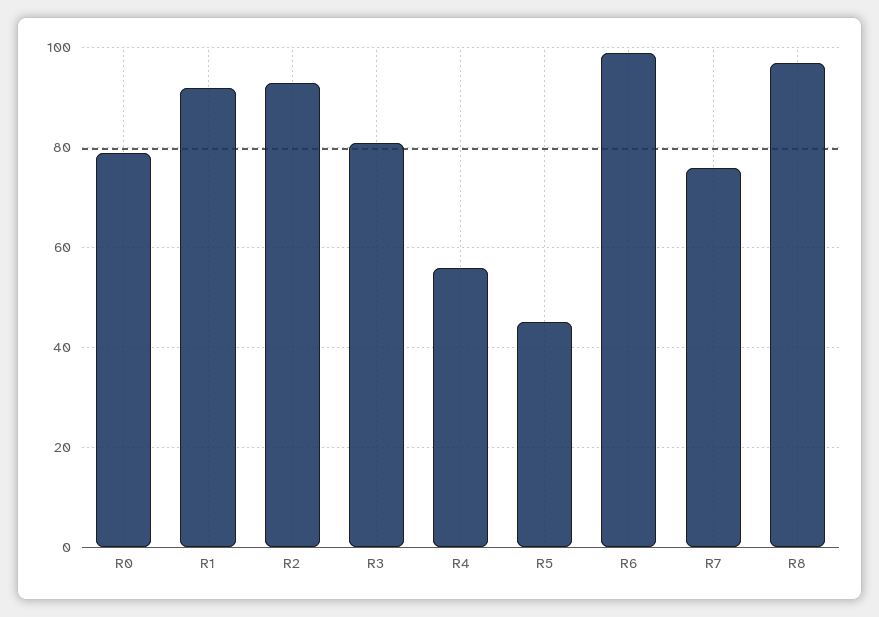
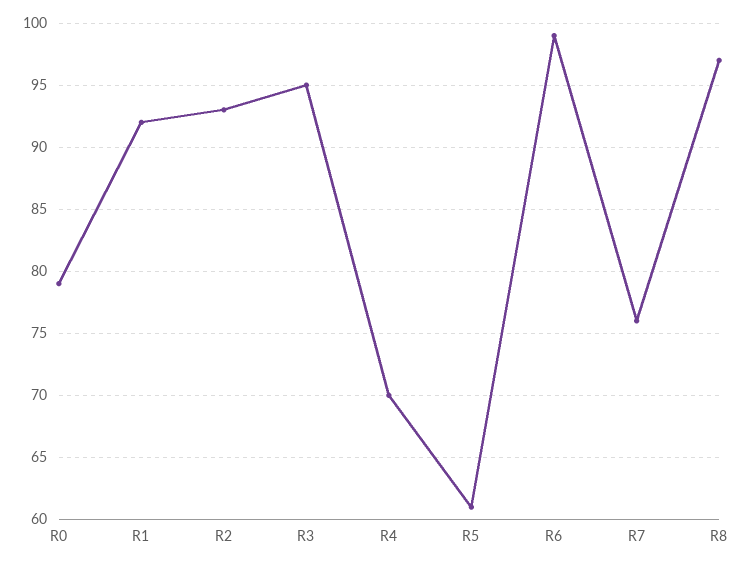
R3: 80 -> 95
R4: 55 -> 70
R5: 45 -> 61

